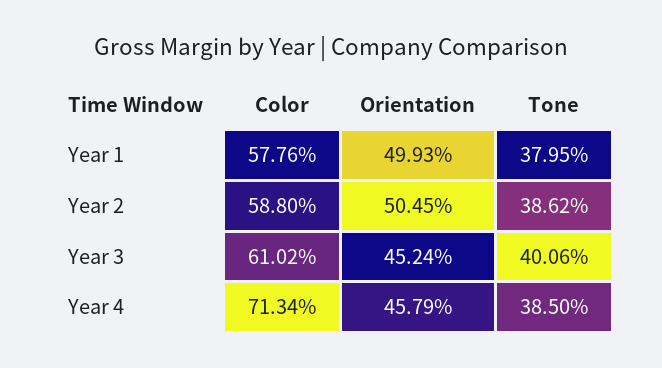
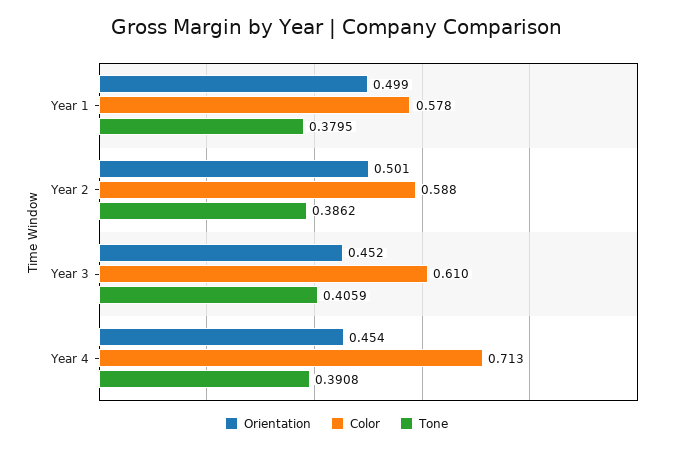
Orientation, Year 2: 0.5045 -> 0.501
Tone, Year 3: 0.4006 -> 0.4059
Orientation, Year 4: 0.4579 -> 0.454
Tone, Year 4: 0.385 -> 0.3908

